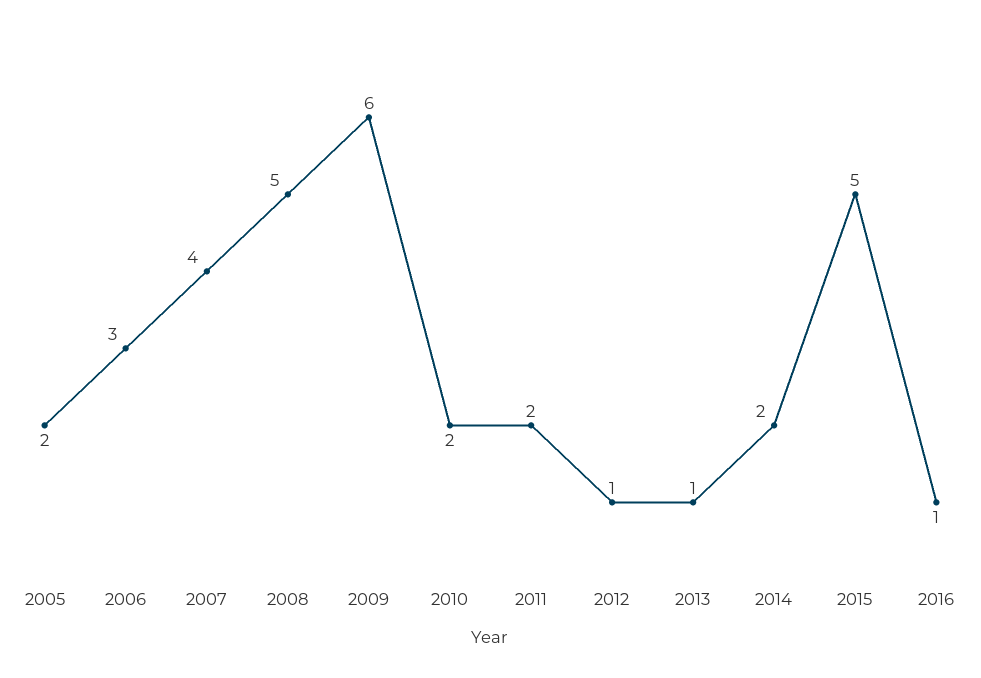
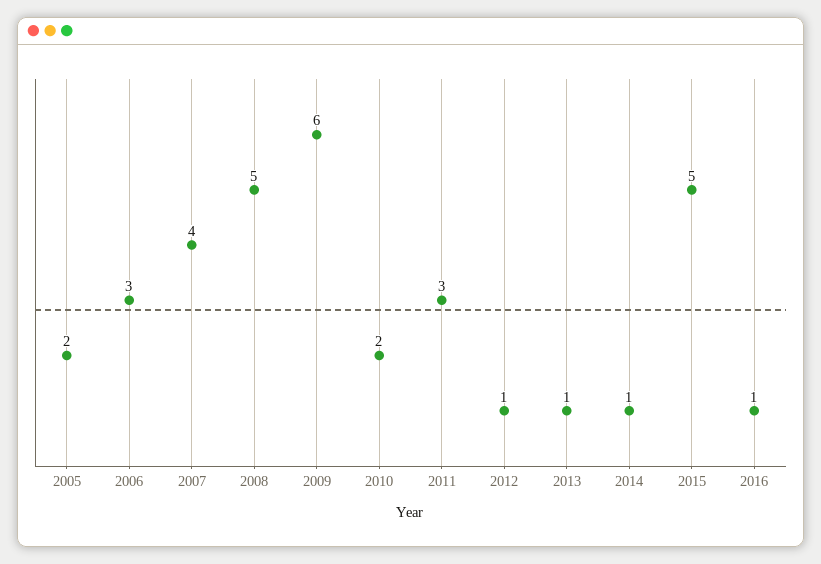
2011: 2 -> 3
2014: 2 -> 1

